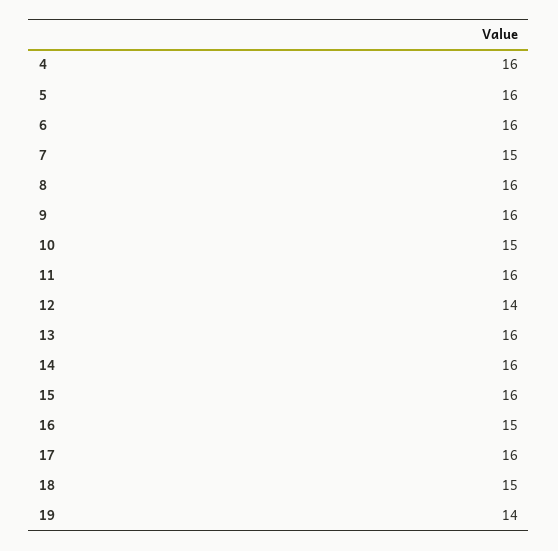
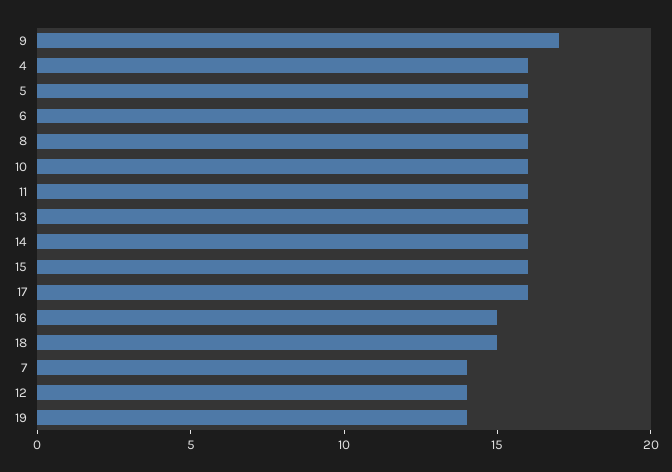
7: 15 -> 14
9: 16 -> 17
10: 15 -> 16

